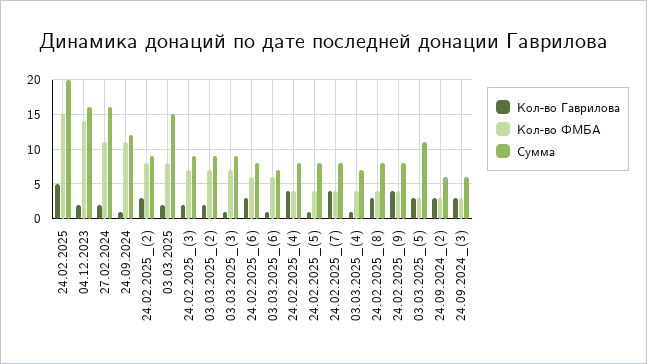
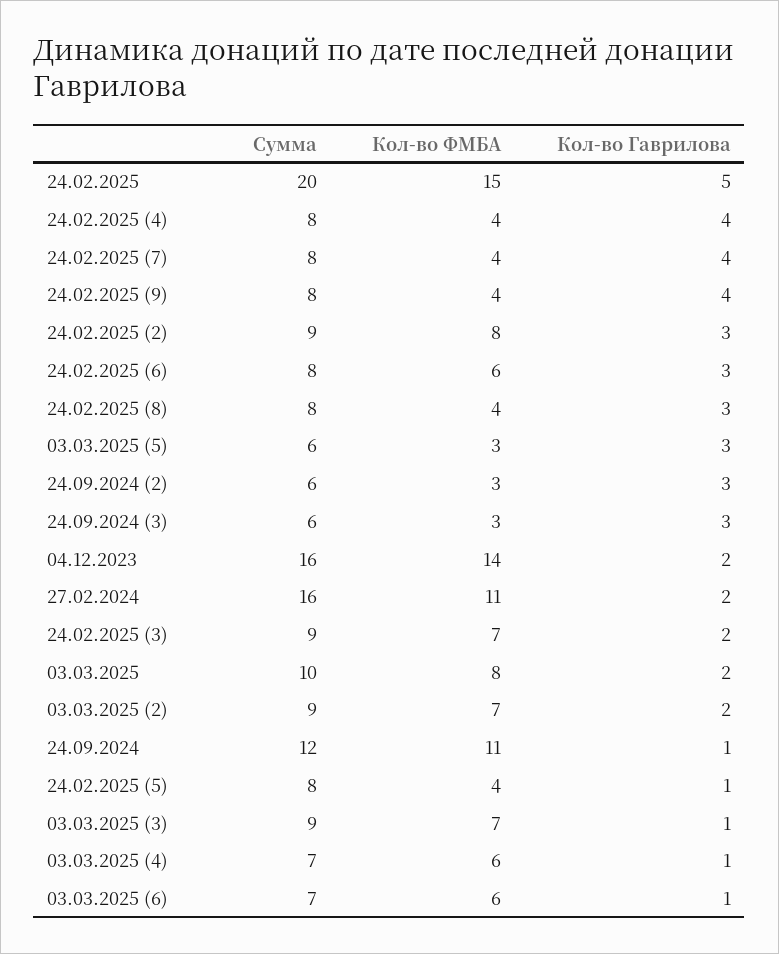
Сумма, 03.03.2025: 15 -> 10
Кол-во ФМБА, 03.03.2025_(4): 4 -> 6
Сумма, 03.03.2025_(5): 11 -> 6

